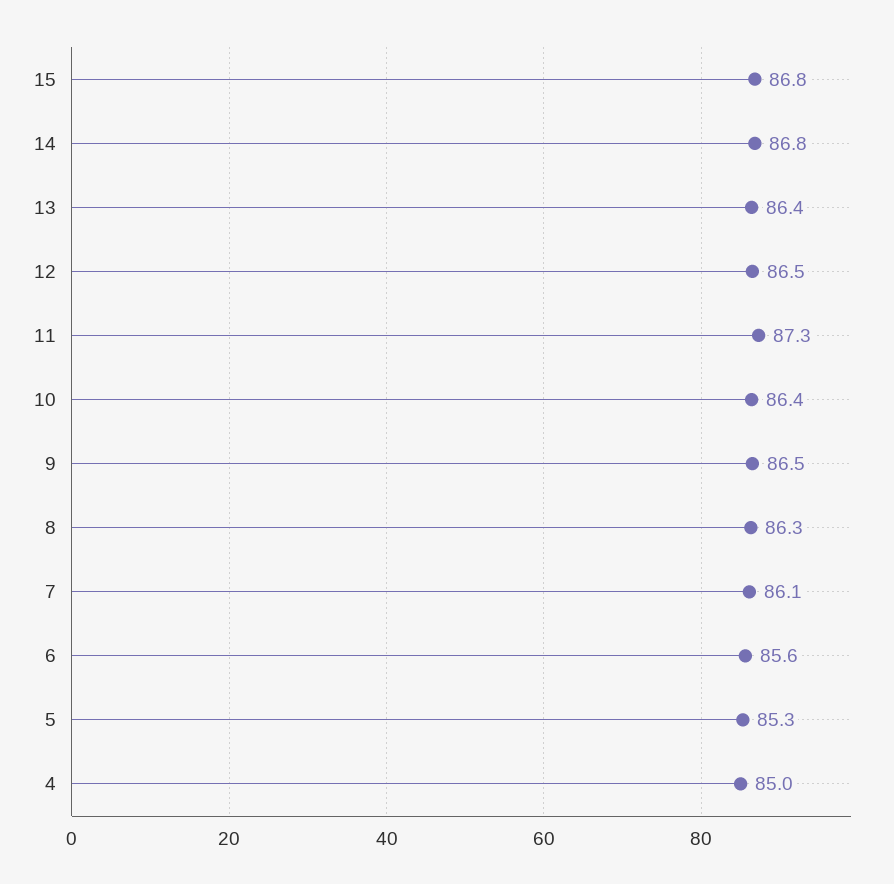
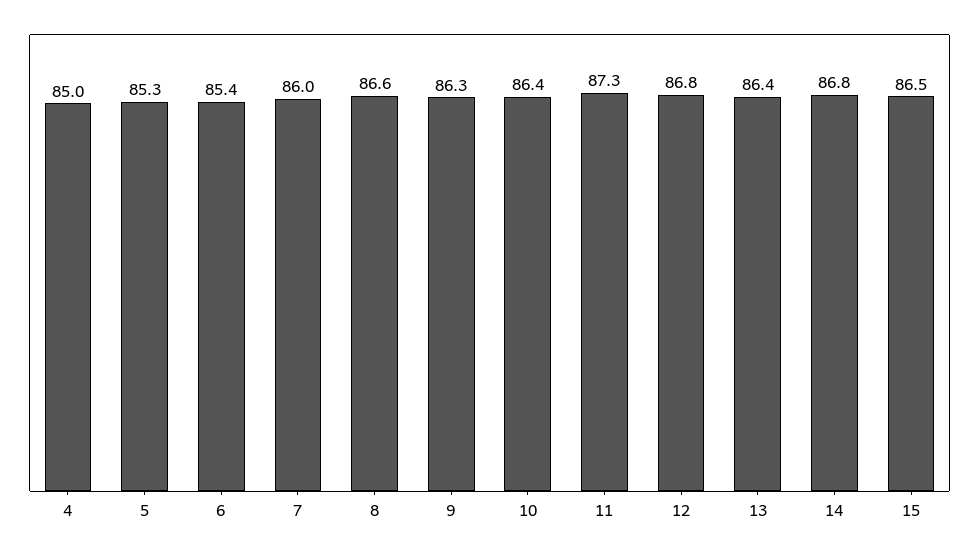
15: 86.8 -> 86.5
12: 86.5 -> 86.8
9: 86.5 -> 86.3
8: 86.3 -> 86.6
7: 86.1 -> 86
6: 85.6 -> 85.4

